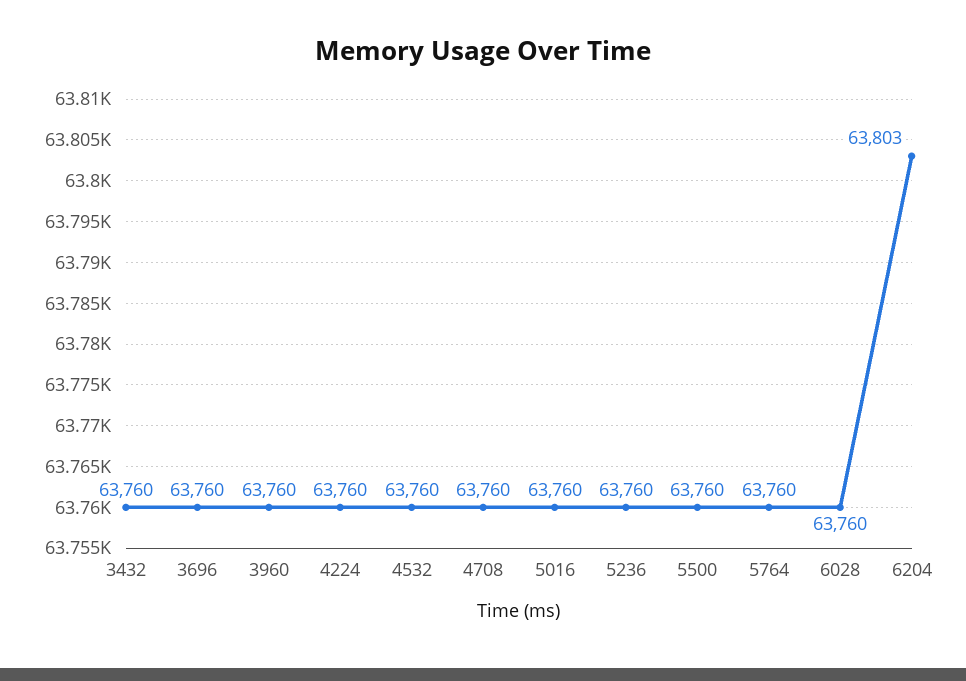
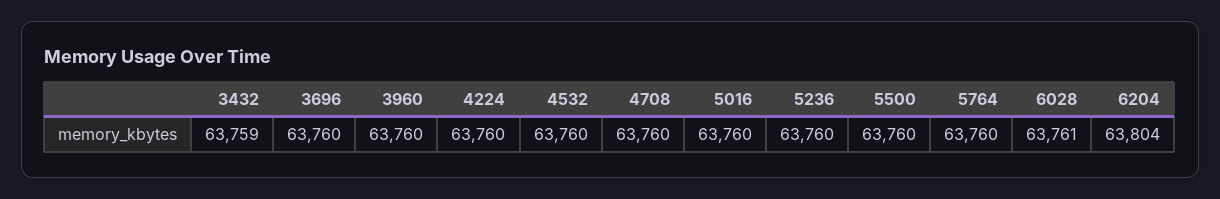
3432: 63760 -> 63759
6028: 63760 -> 63761
6204: 63803 -> 63804

